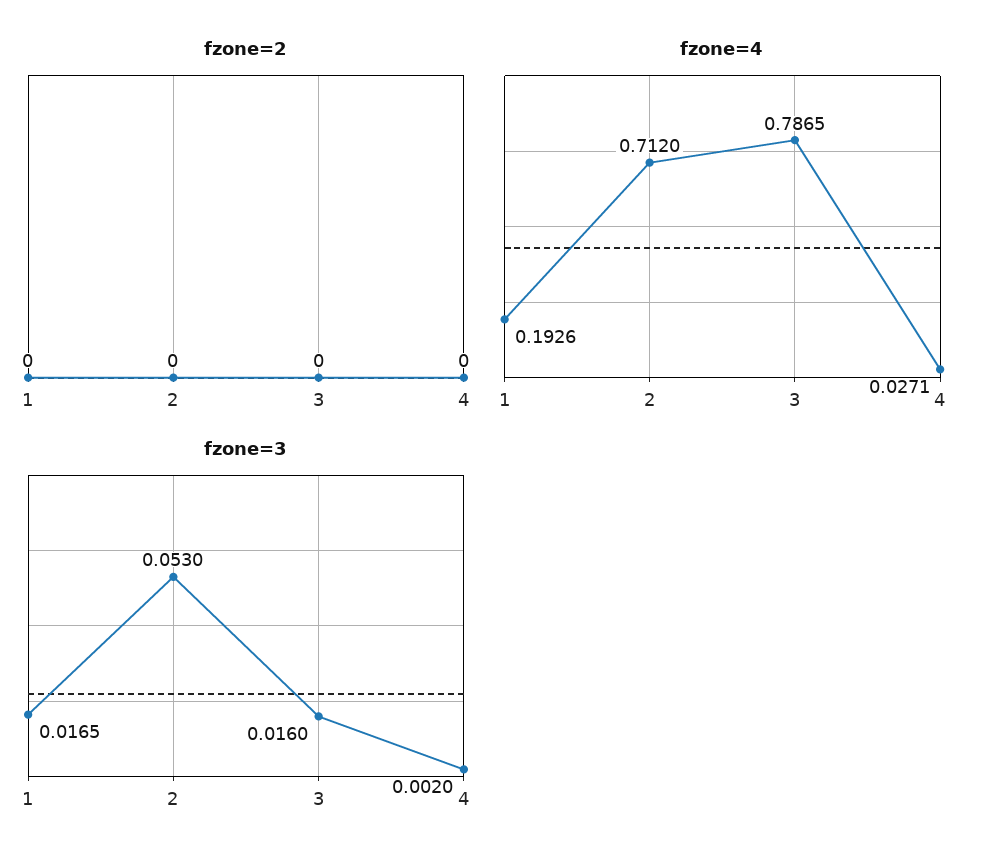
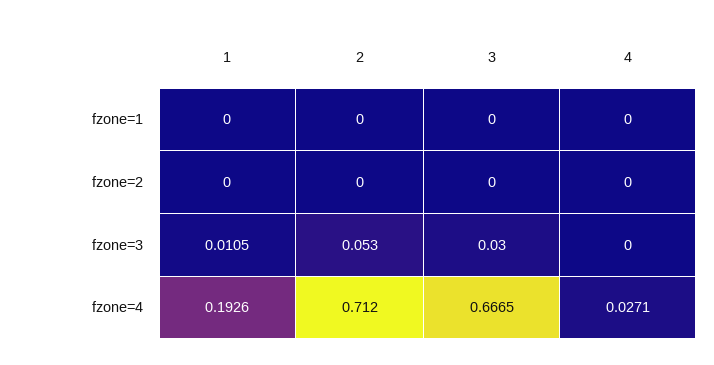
fzone=4, 3: 0.7865 -> 0.6665
fzone=3, 1: 0.0165 -> 0.0105
fzone=3, 3: 0.016 -> 0.03
fzone=3, 4: 0.002 -> 0
fzone=1, 1: none -> 0
fzone=1, 2: none -> 0
fzone=1, 3: none -> 0
fzone=1, 4: none -> 0

